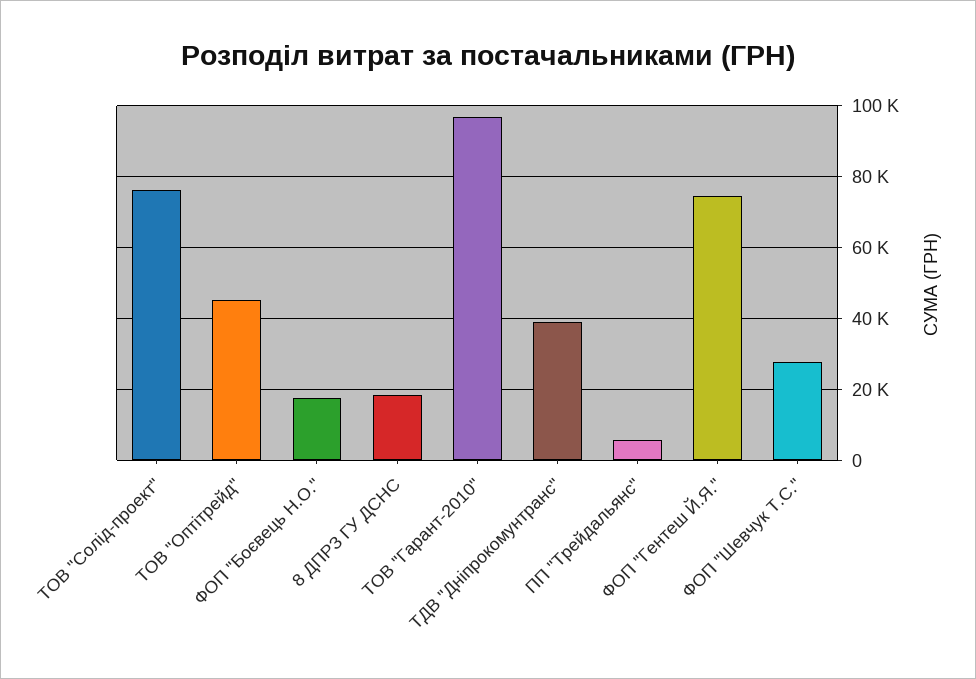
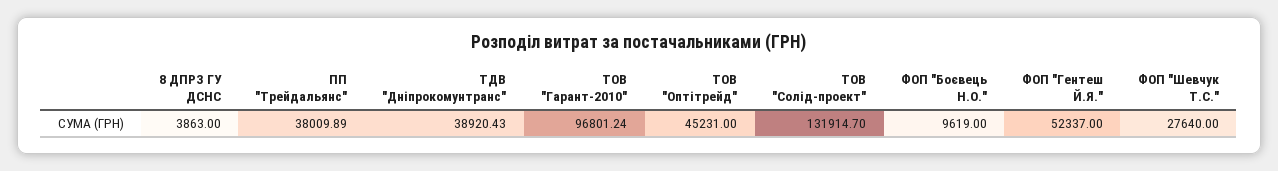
ТОВ "Солід-проект": 76000 -> 131914.7
ФОП "Боєвець Н.О.": 18000 -> 9619
8 ДПРЗ ГУ ДСНС: 18000 -> 3863
ПП "Трейдальянс": 6000 -> 38009.89
ФОП "Гентеш Й.Я.": 74000 -> 52337

